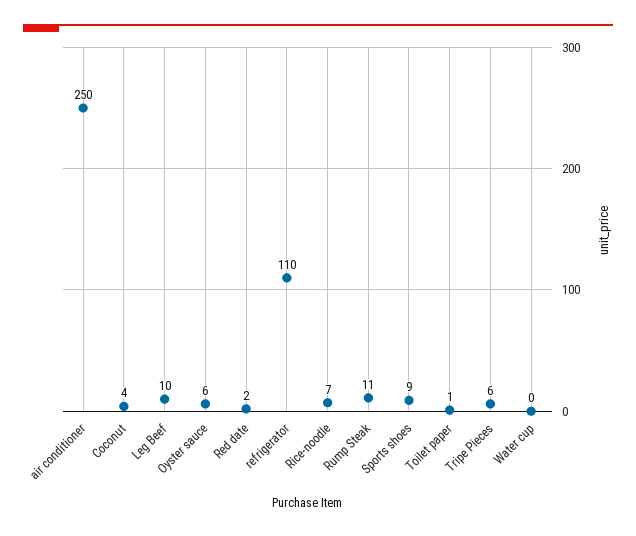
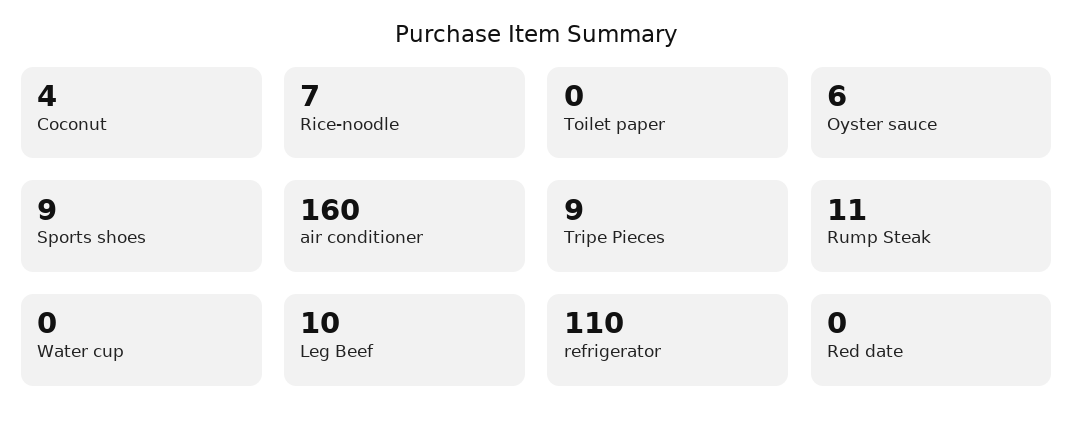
air conditioner: 250 -> 160
Red date: 2 -> 0
Toilet paper: 1 -> 0
Tripe Pieces: 6 -> 9

